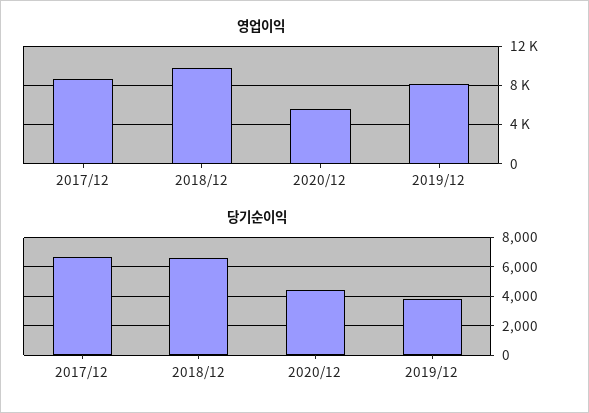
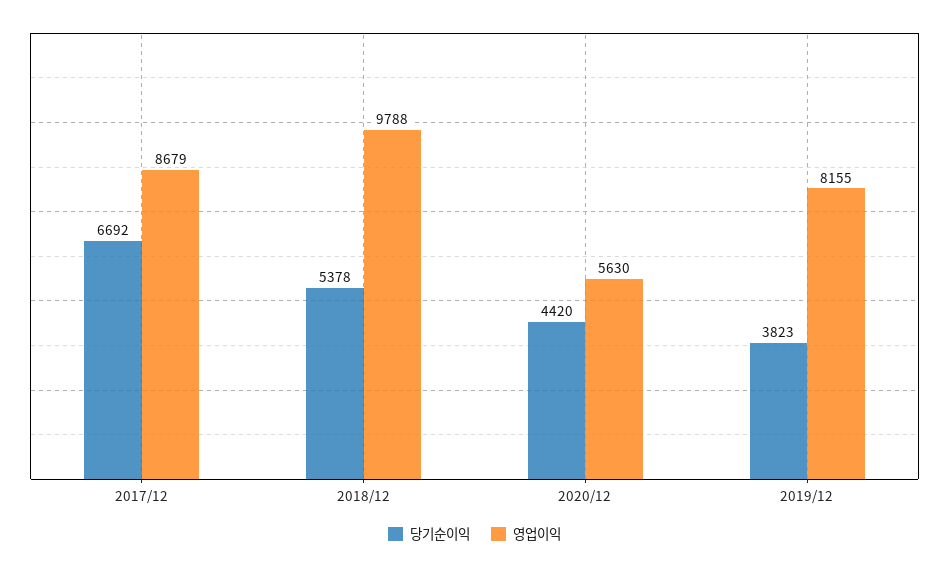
당기순이익, 2018/12: 6500 -> 5378

